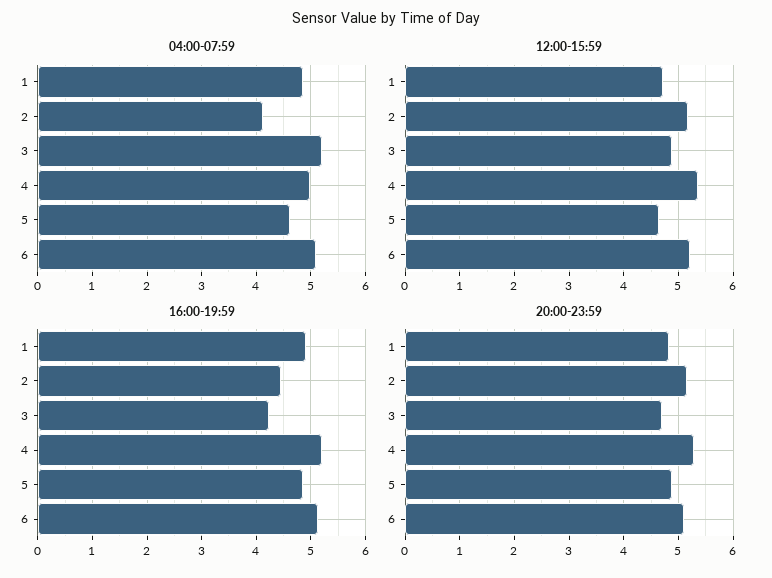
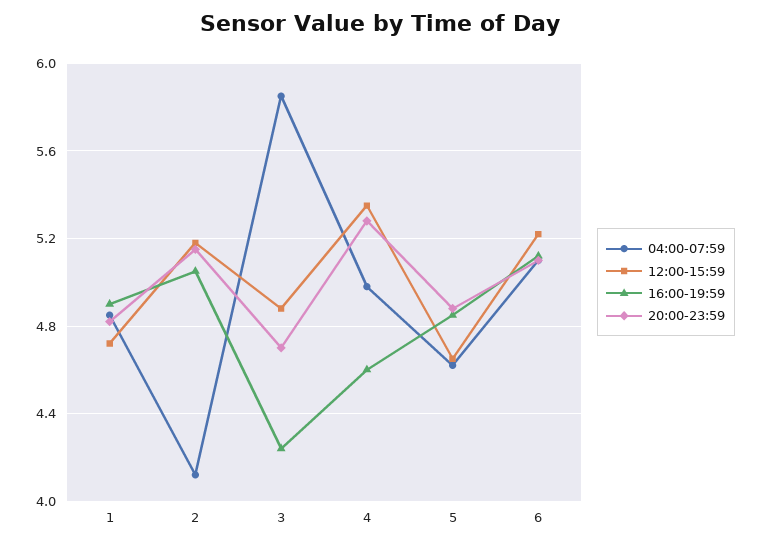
04:00-07:59, 3: 5.2 -> 5.85
16:00-19:59, 2: 4.4 -> 5.05
16:00-19:59, 4: 5.2 -> 4.6

